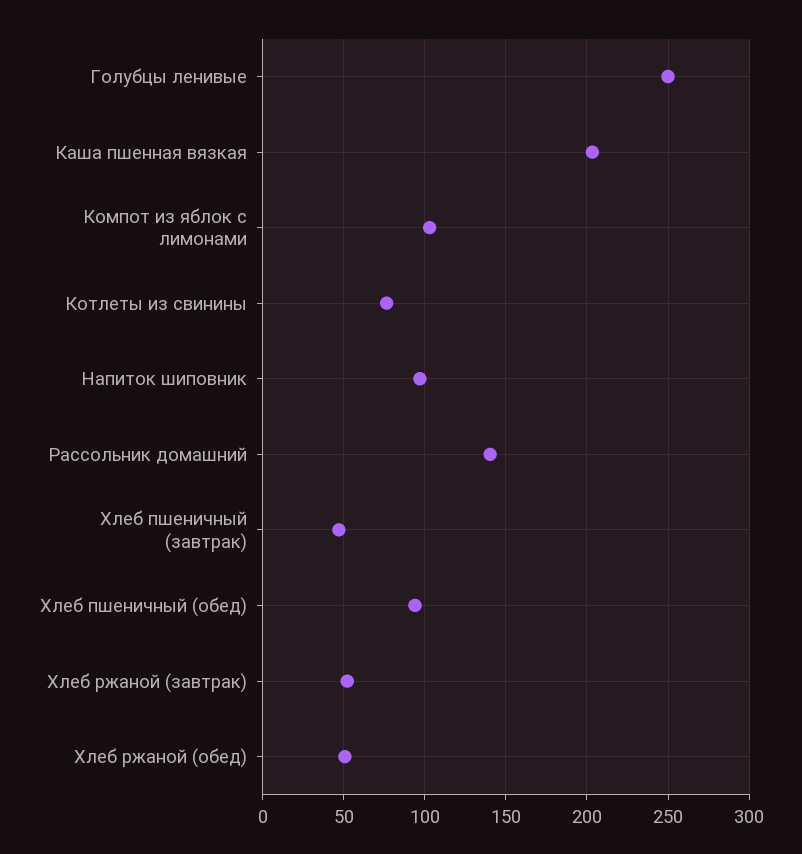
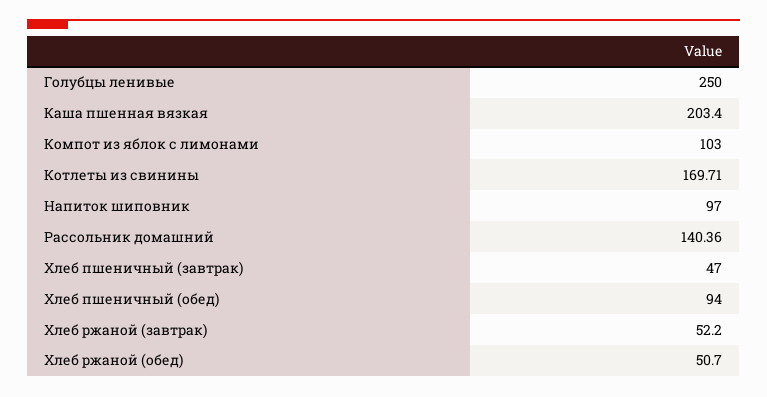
Котлеты из свинины: 75 -> 169.71

